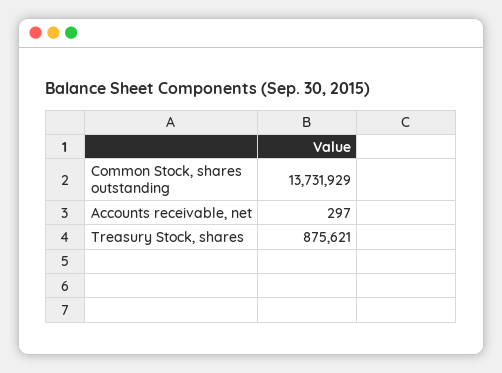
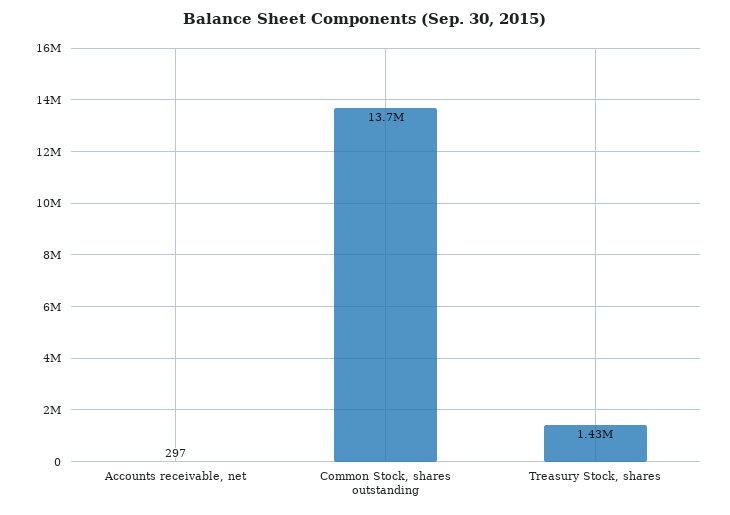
Treasury Stock, shares: 875621 -> 1430000

